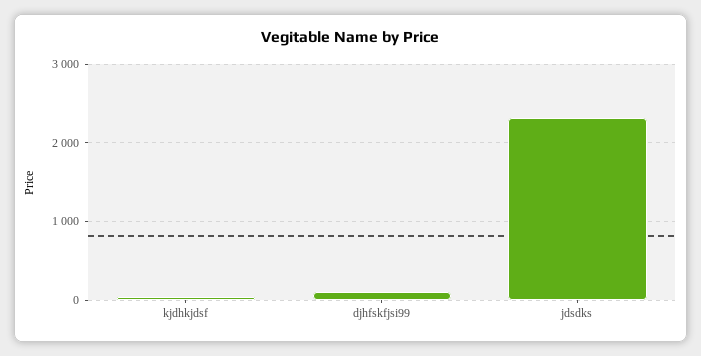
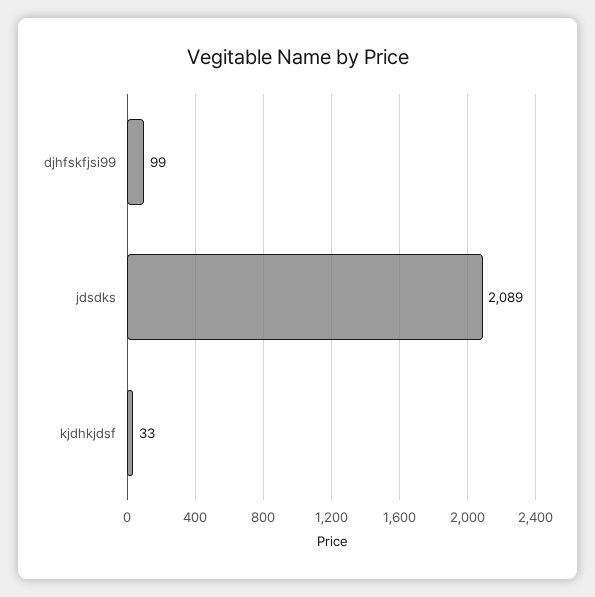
jdsdks: 2300 -> 2089

